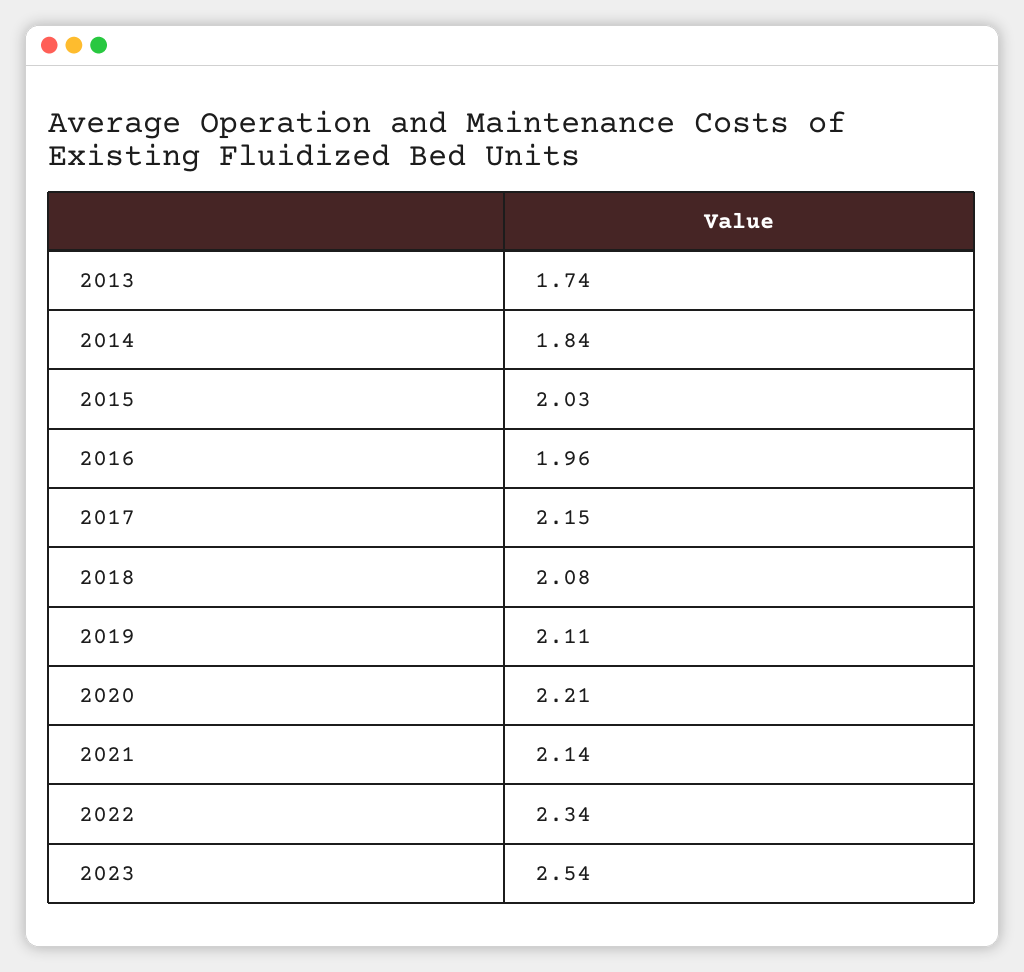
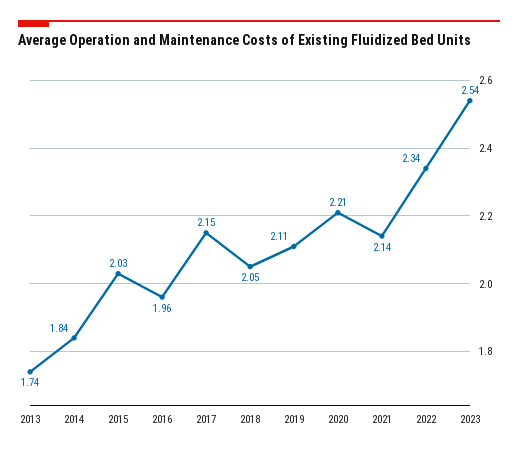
2018: 2.08 -> 2.05

